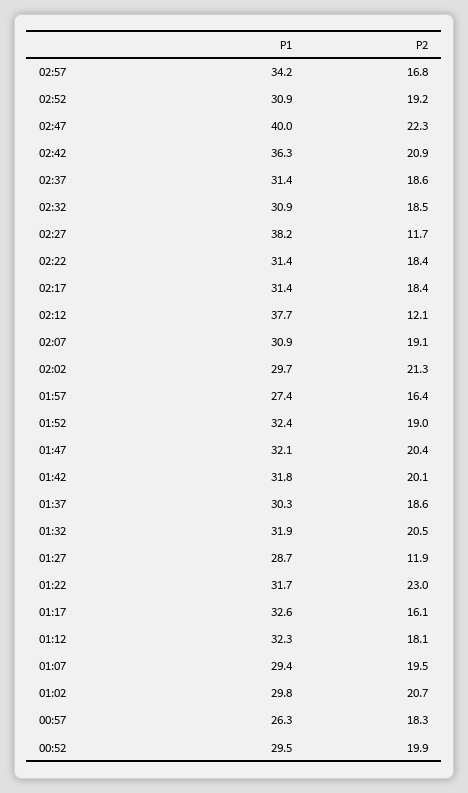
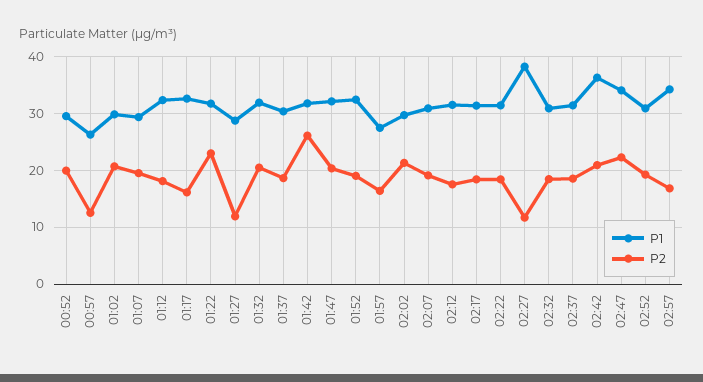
P1, 02:47: 40 -> 34
P1, 02:12: 37.7 -> 32
P2, 02:12: 12.1 -> 18
P2, 01:42: 20.1 -> 26
P2, 00:57: 18.3 -> 12

